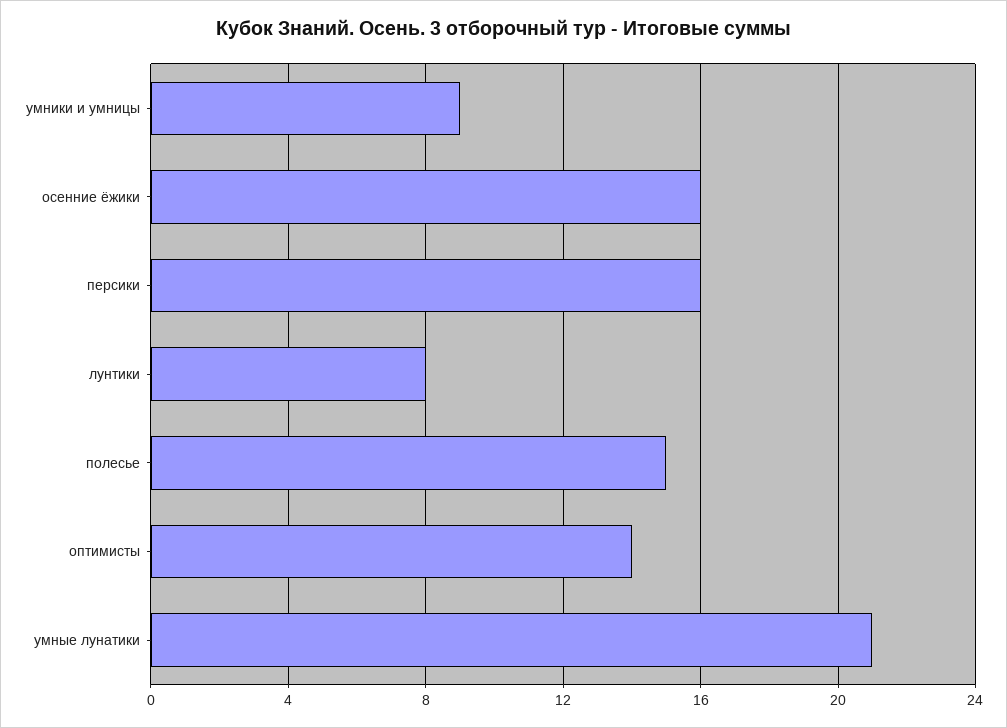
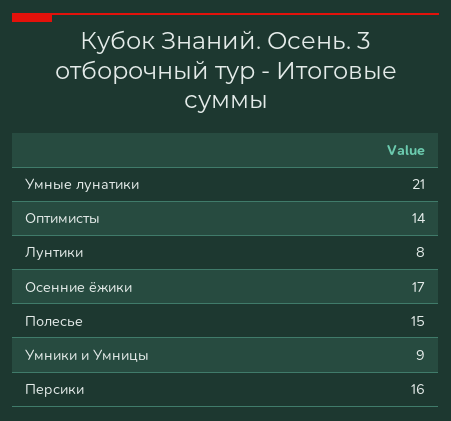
осенние ёжики: 16 -> 17

